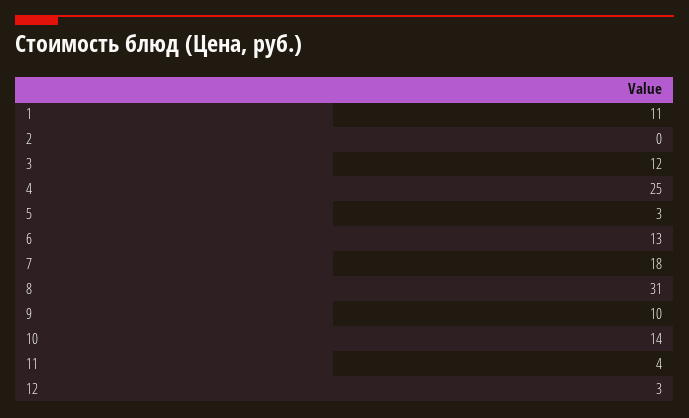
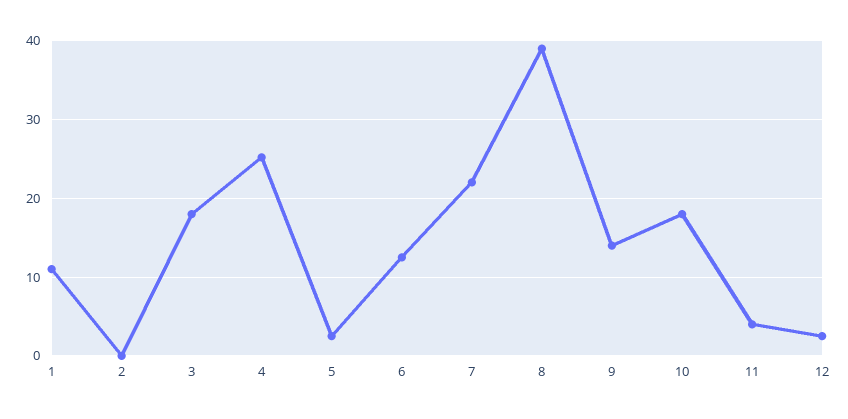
3: 12 -> 18
7: 18 -> 22
8: 31 -> 39
9: 10 -> 14
10: 14 -> 18

